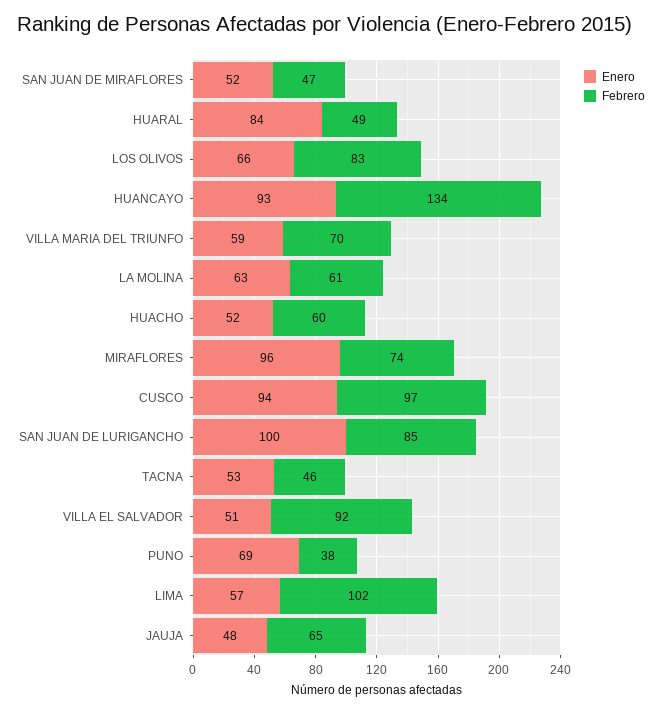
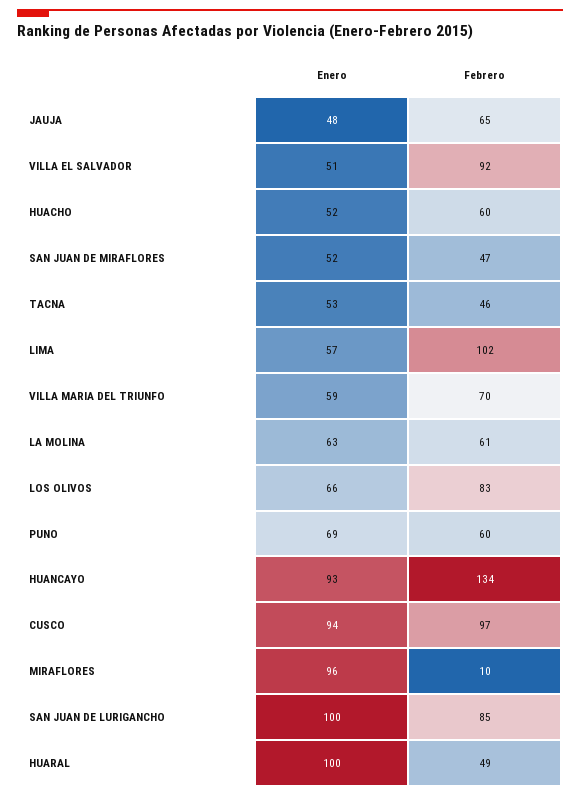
Enero, HUARAL: 84 -> 100
Febrero, MIRAFLORES: 74 -> 10
Febrero, PUNO: 38 -> 60

